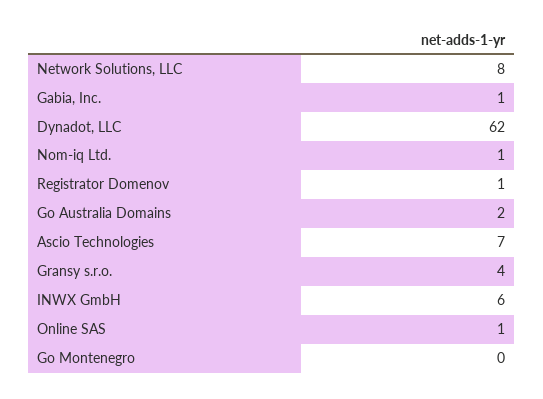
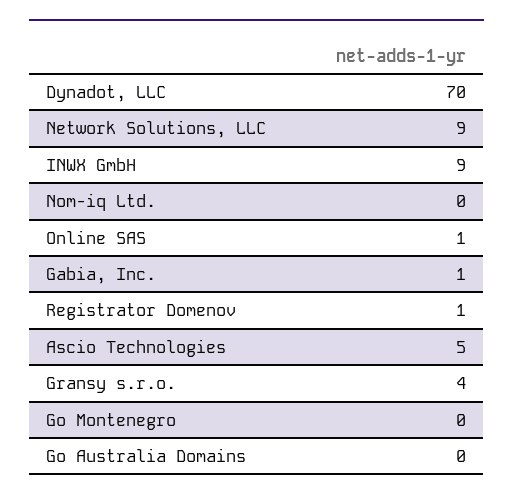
Network Solutions, LLC: 8 -> 9
Dynadot, LLC: 62 -> 70
Nom-iq Ltd.: 1 -> 0
Go Australia Domains: 2 -> 0
Ascio Technologies: 7 -> 5
INWX GmbH: 6 -> 9

